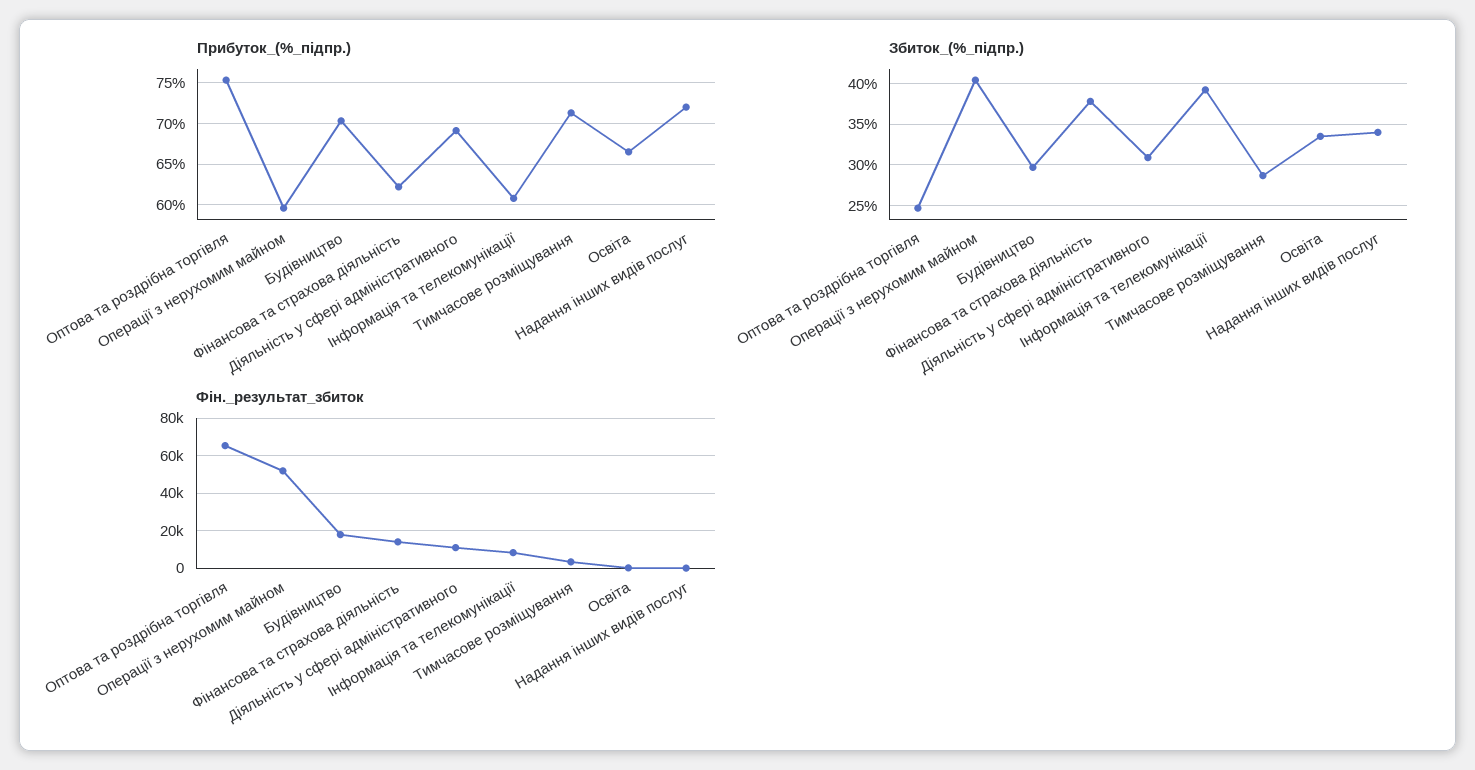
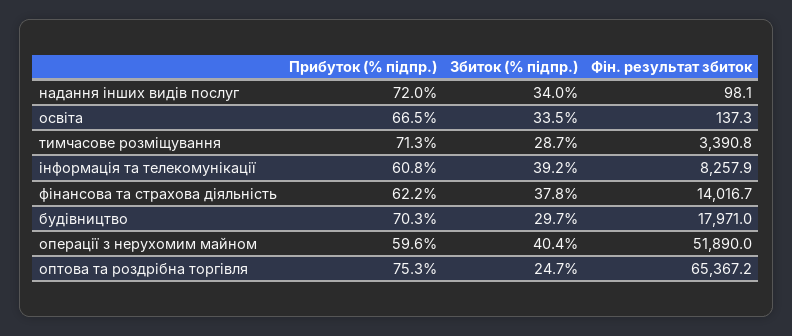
Прибуток_(%_підпр.), Діяльність у сфері адміністративного: 69 -> none
Збиток_(%_підпр.), Діяльність у сфері адміністративного: 31 -> none
Фін._результат_збиток, Діяльність у сфері адміністративного: 10000 -> none

